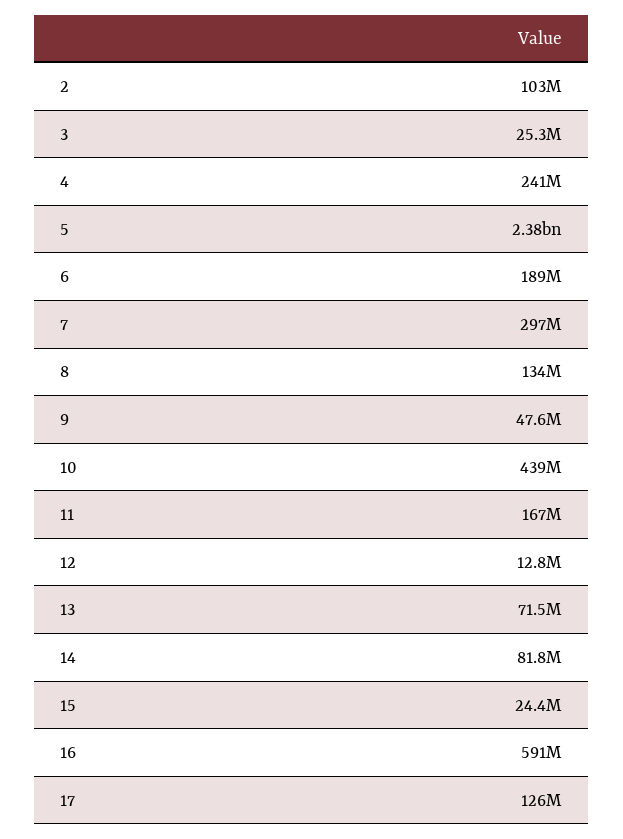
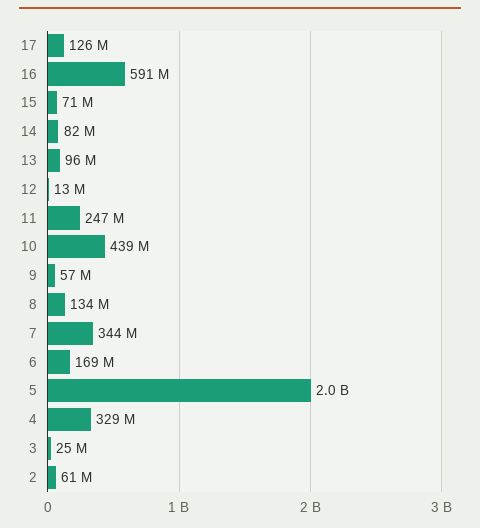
2: 103000000 -> 61000000
4: 241000000 -> 329000000
5: 2380000000 -> 2000000000
6: 189000000 -> 169000000
7: 297000000 -> 344000000
9: 47600000 -> 57000000
11: 167000000 -> 247000000
13: 71500000 -> 96000000
15: 24400000 -> 71000000

